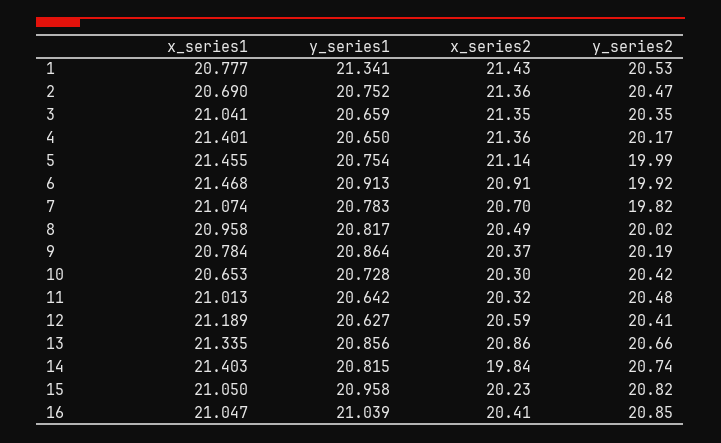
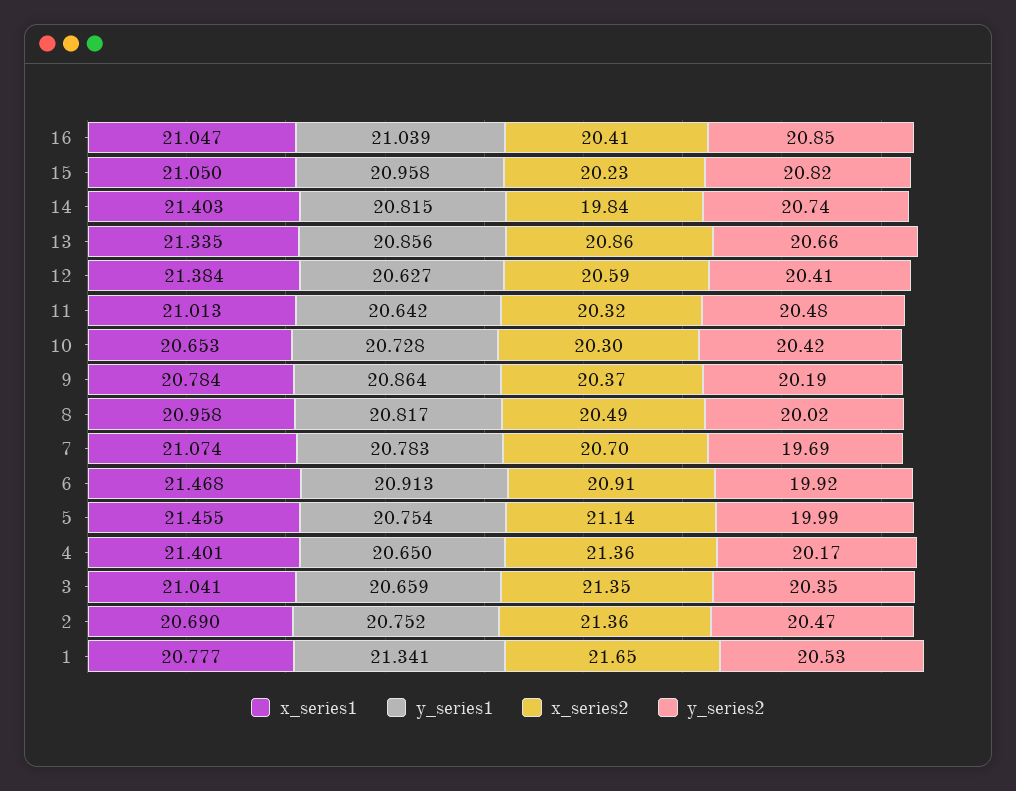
x_series2, 1: 21.43 -> 21.65
y_series2, 7: 19.82 -> 19.69
x_series1, 12: 21.189 -> 21.384

